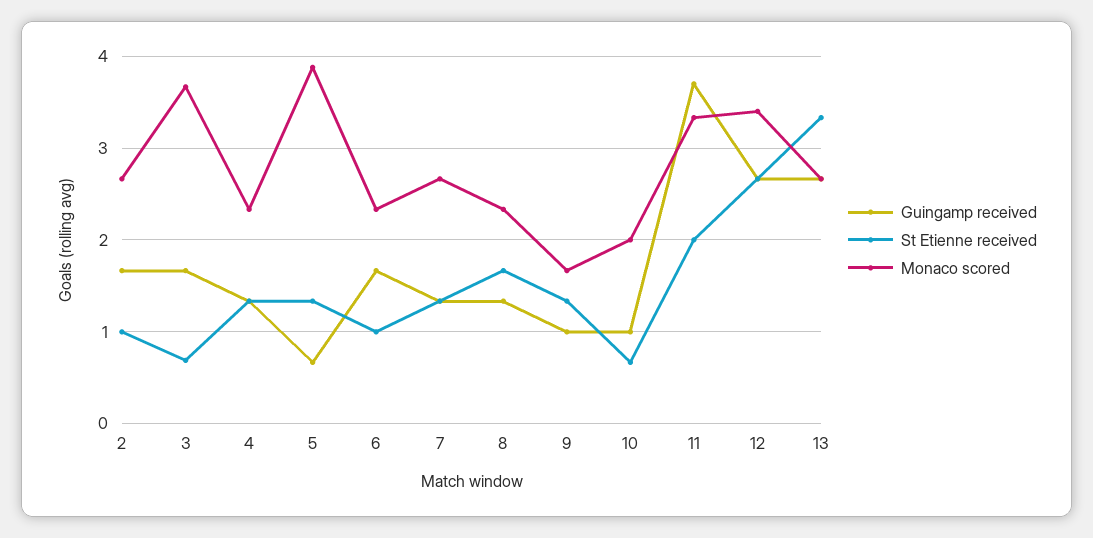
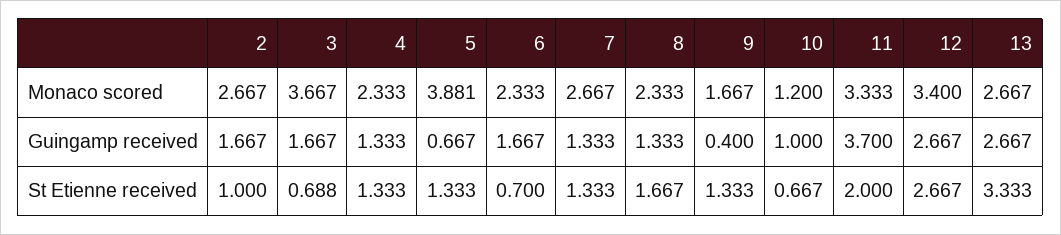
St Etienne received, 6: 1 -> 0.7
Guingamp received, 9: 1 -> 0.4
Monaco scored, 10: 2 -> 1.2

